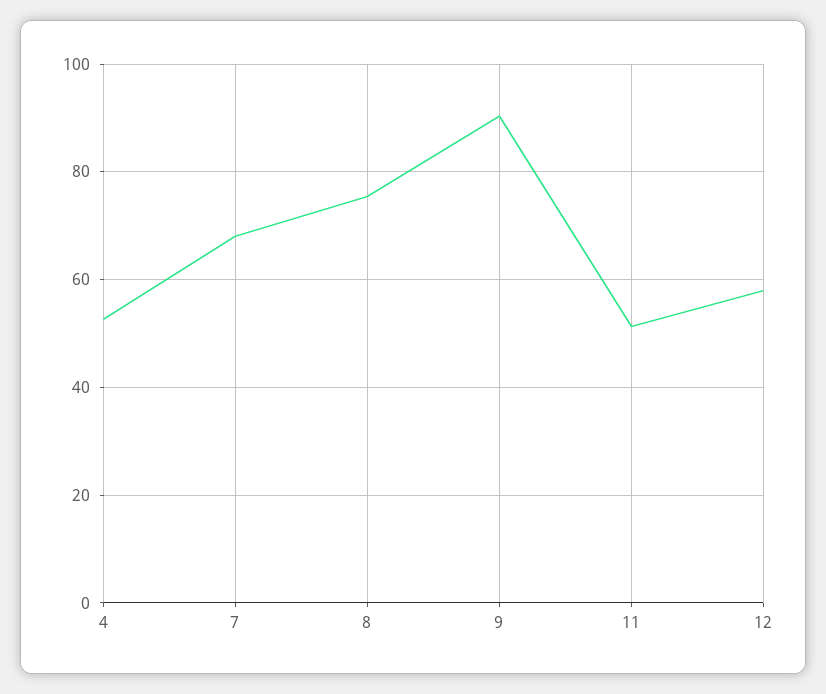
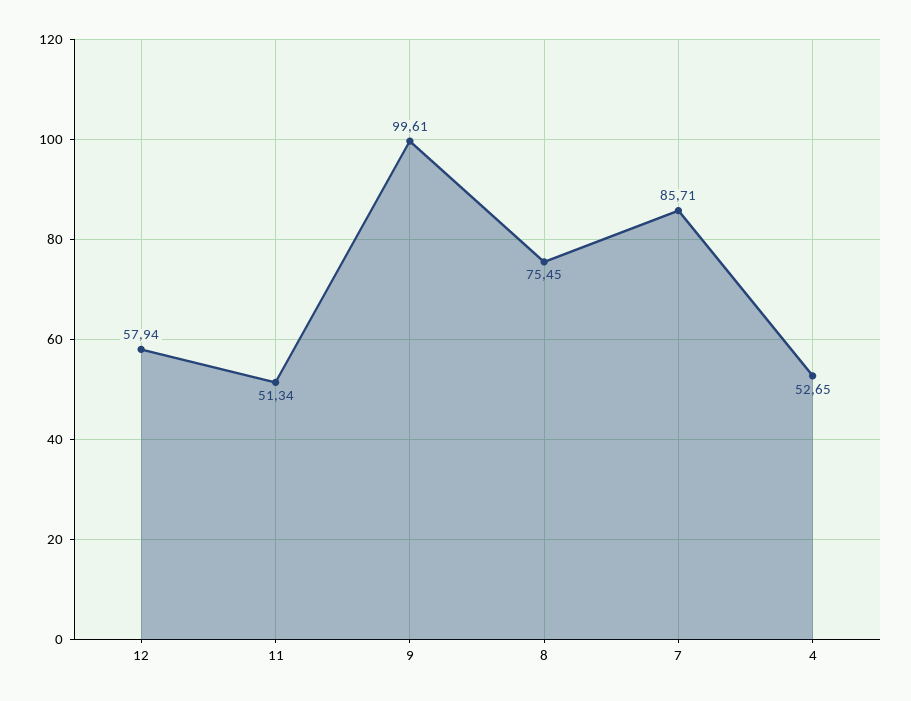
7: 68 -> 85.71
9: 90 -> 99.61

